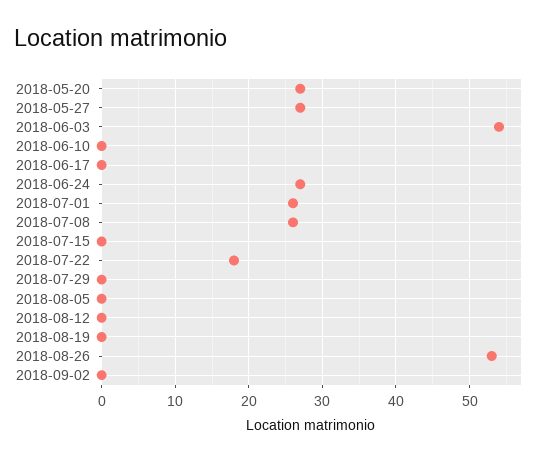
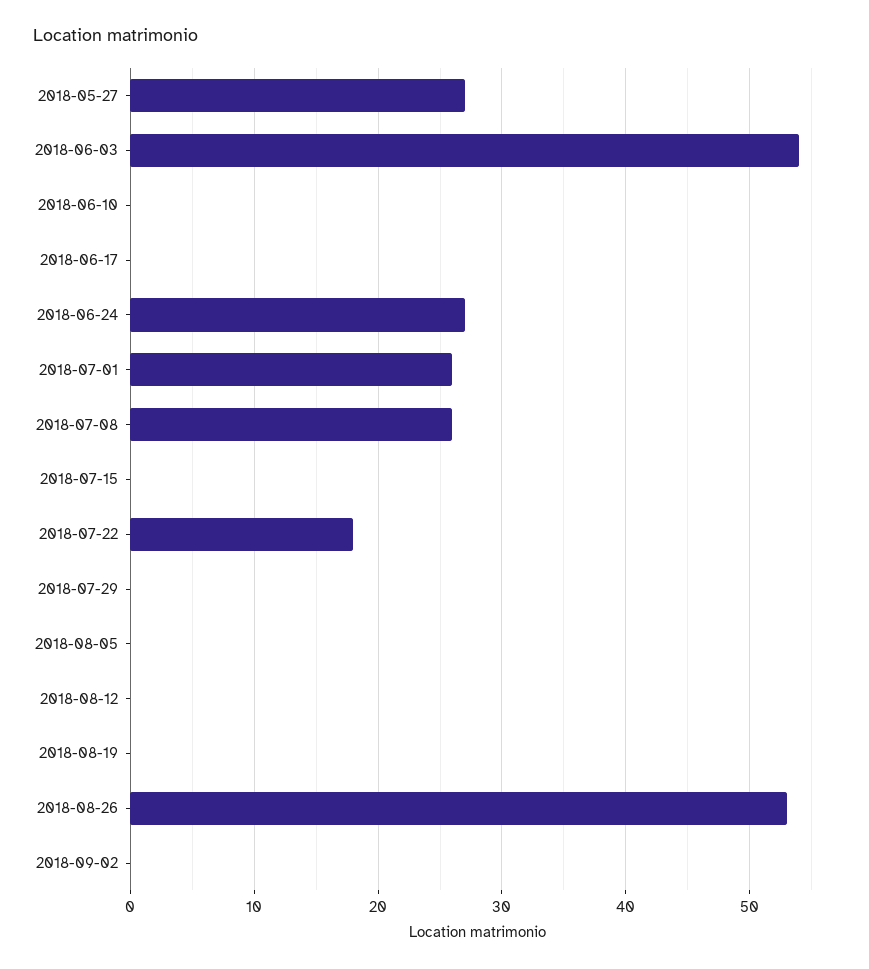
2018-05-20: 27 -> none

